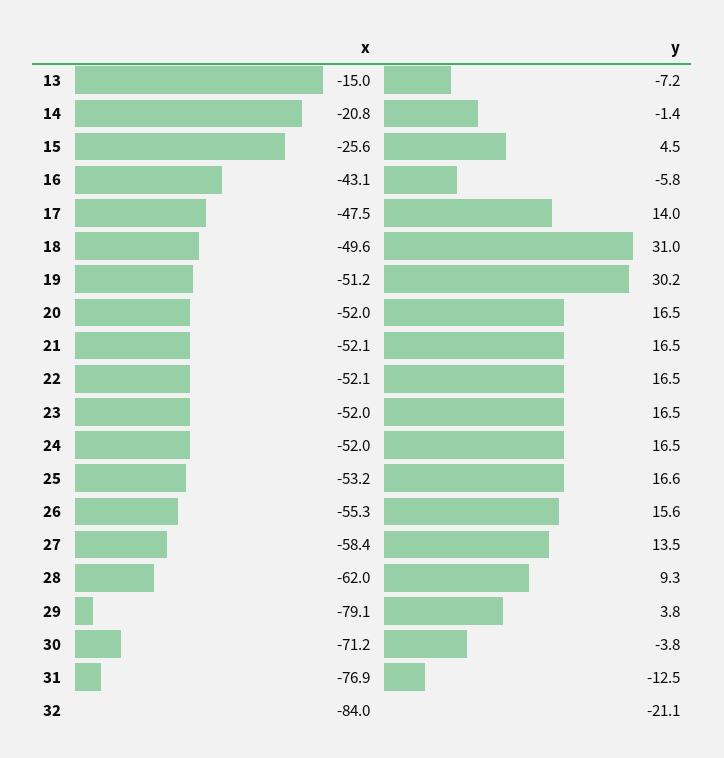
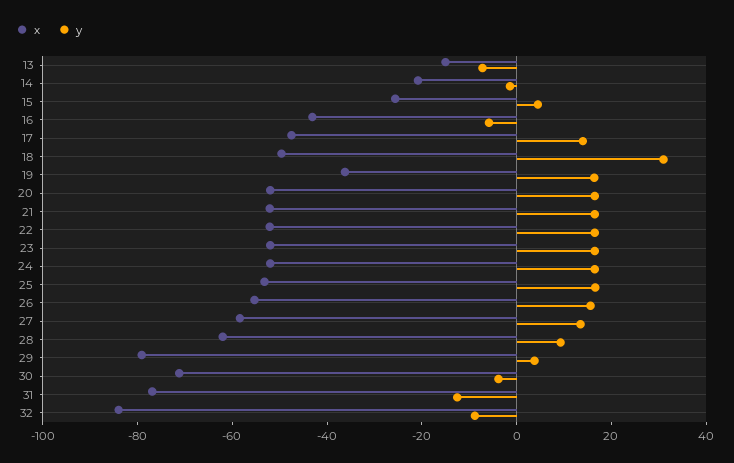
x, 19: -51.2 -> -35
y, 19: 30.2 -> 15
y, 32: -21.1 -> -10

